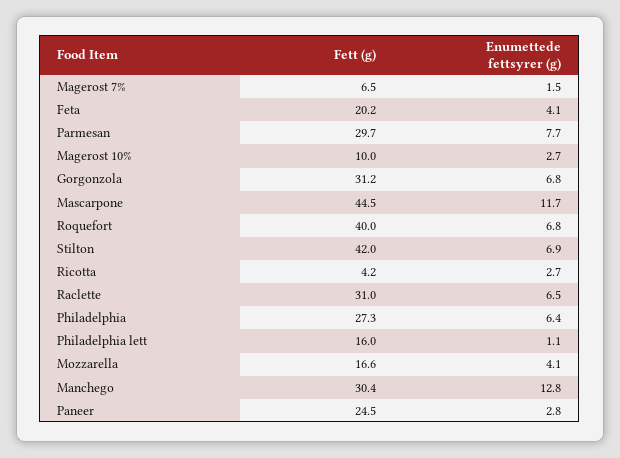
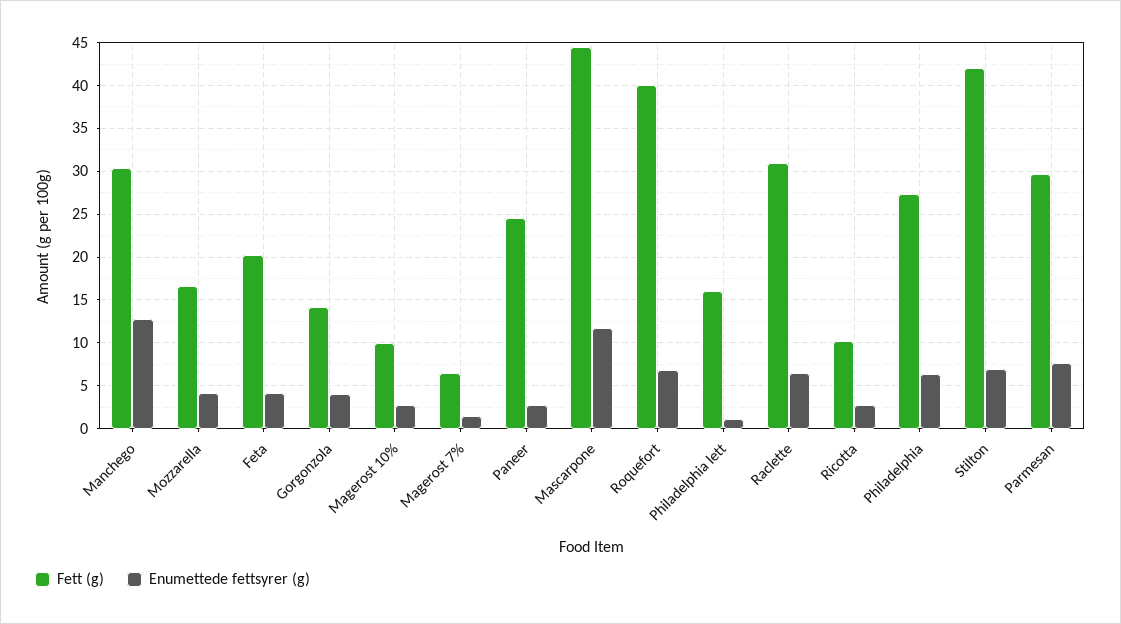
Fett (g), Gorgonzola: 31.2 -> 14
Enumettede fettsyrer (g), Gorgonzola: 6.8 -> 4
Fett (g), Ricotta: 4.2 -> 10

